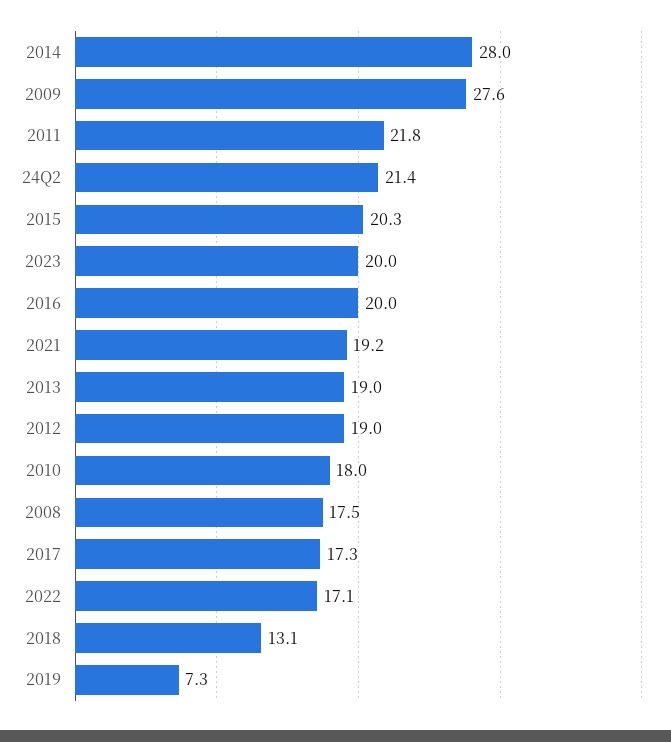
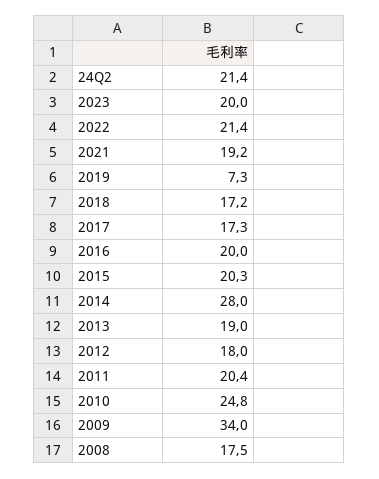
2009: 27.6 -> 34
2011: 21.8 -> 20.4
2012: 19 -> 18
2010: 18 -> 24.8
2022: 17.1 -> 21.4
2018: 13.1 -> 17.2

